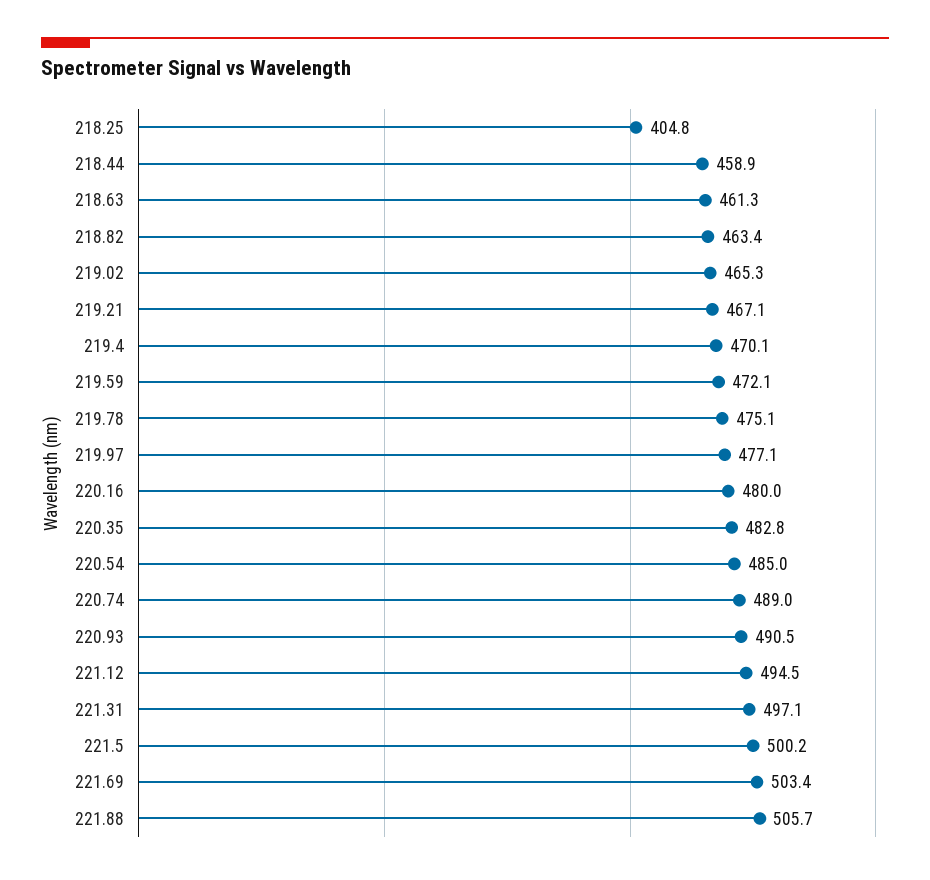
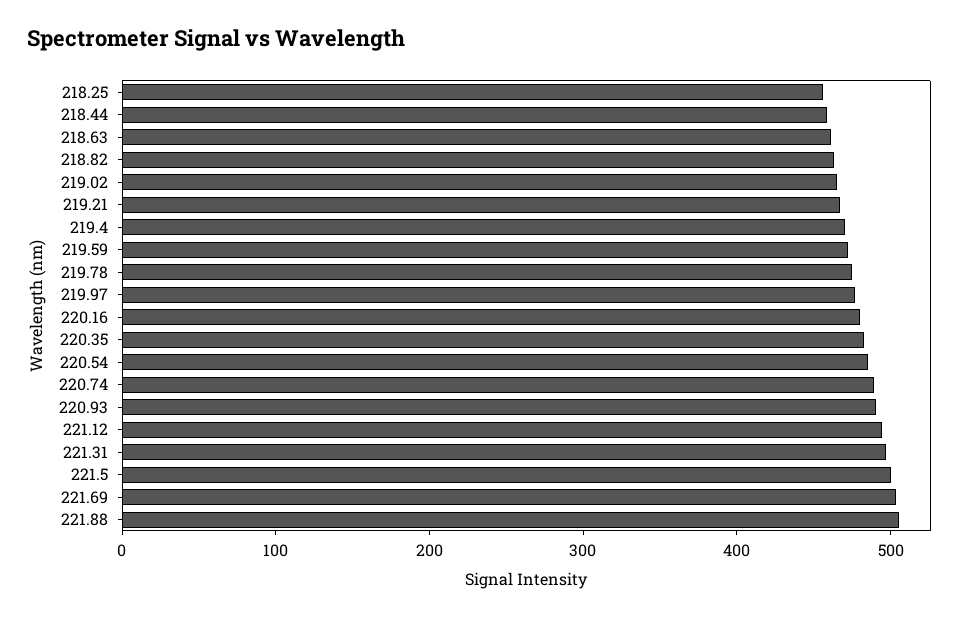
218.25: 404.8 -> 460

